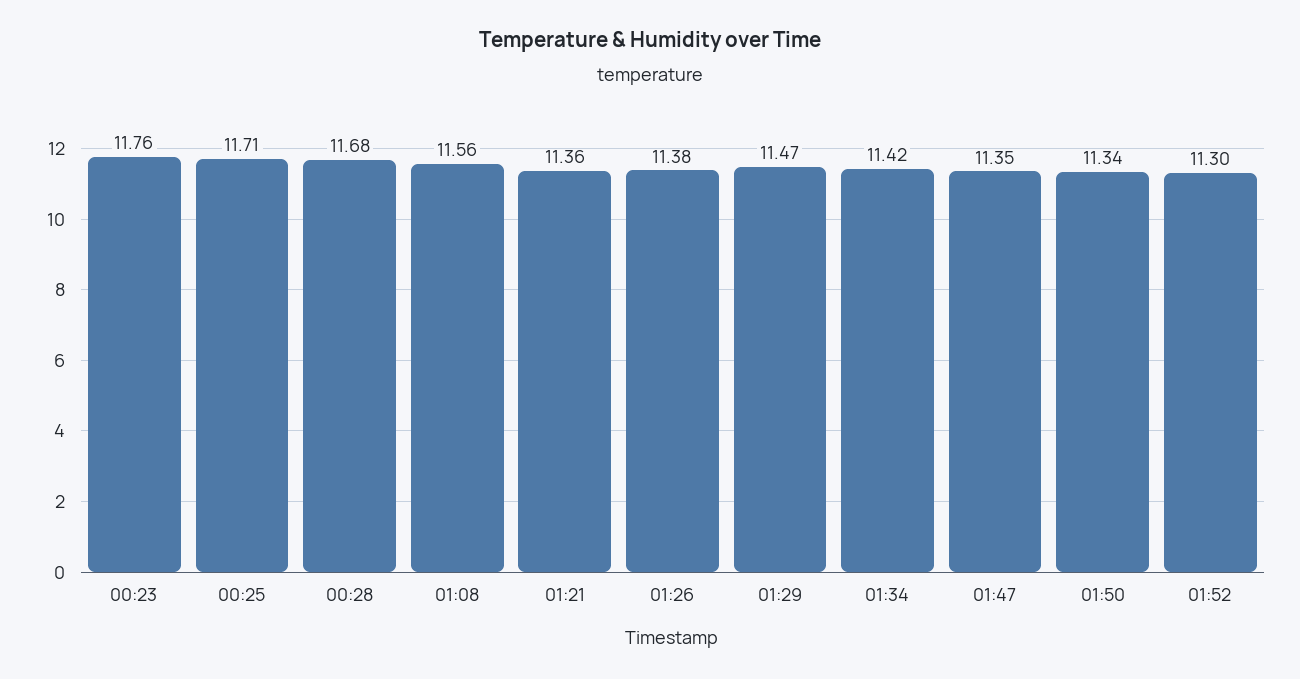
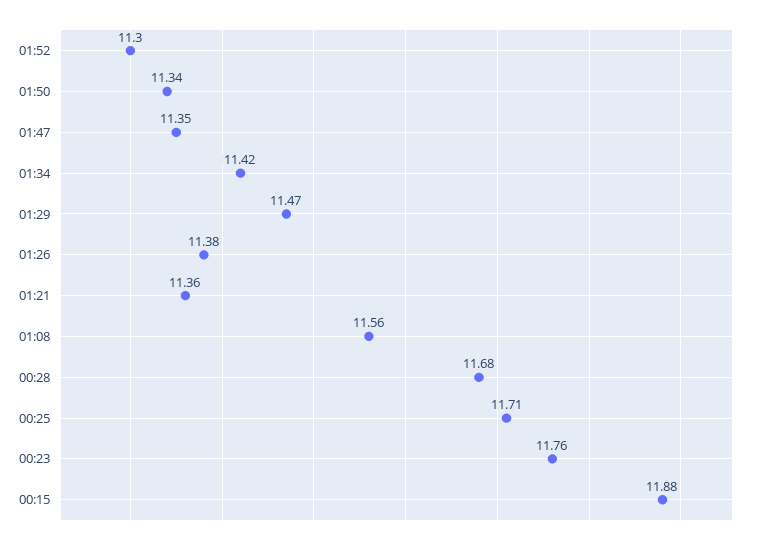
00:15: none -> 11.88

